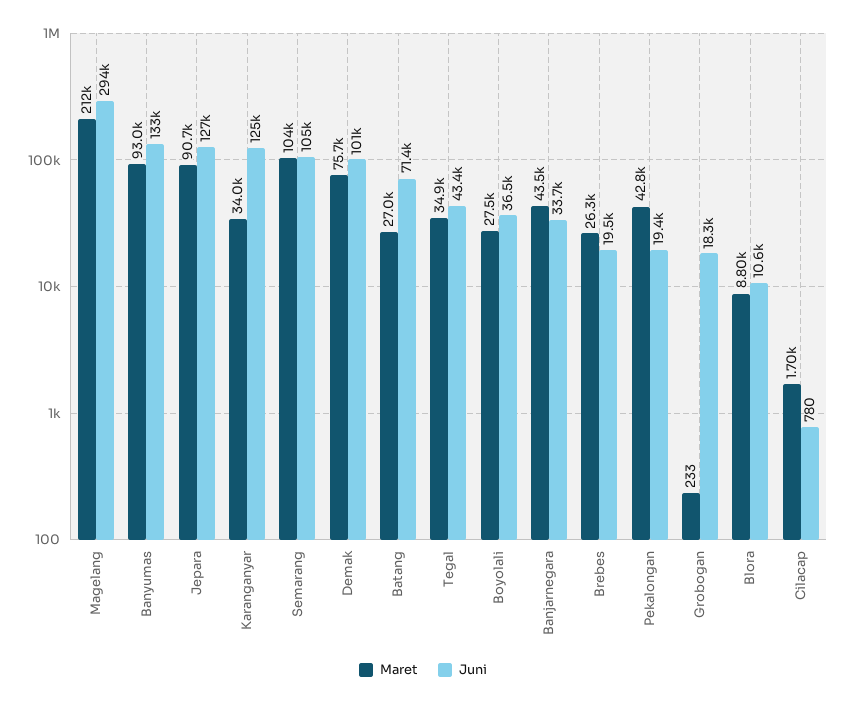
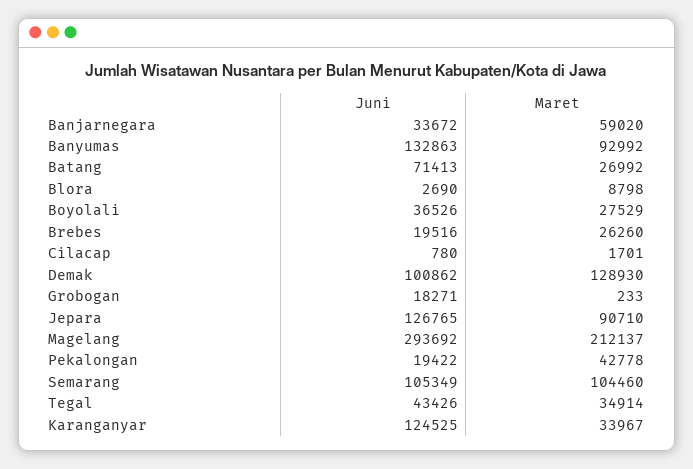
Maret, Demak: 75700 -> 128930
Maret, Banjarnegara: 43500 -> 59020
Juni, Blora: 10600 -> 2690

